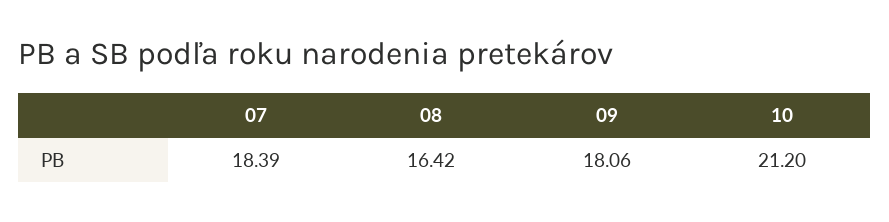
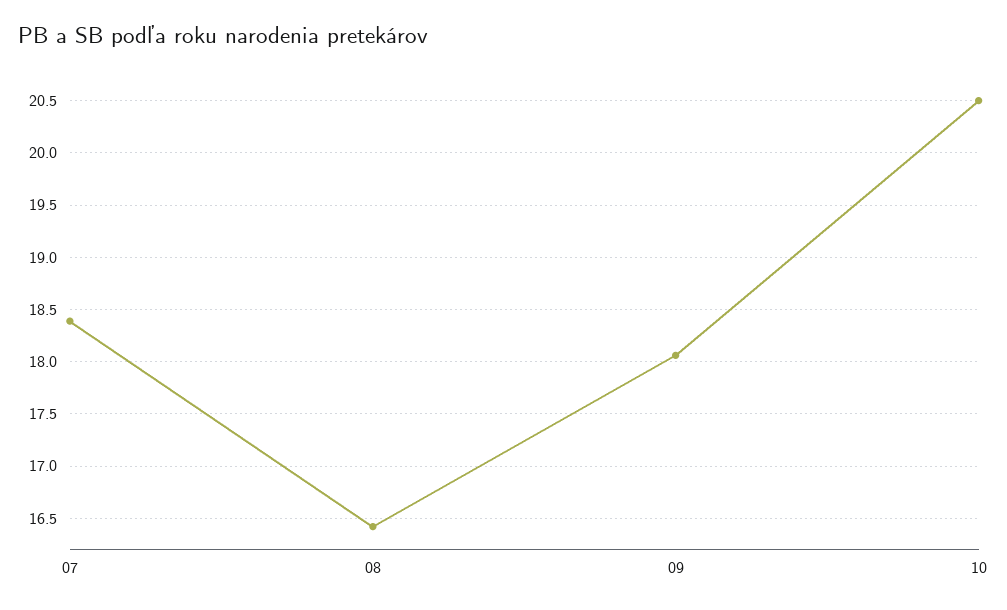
10: 21.2 -> 20.5

